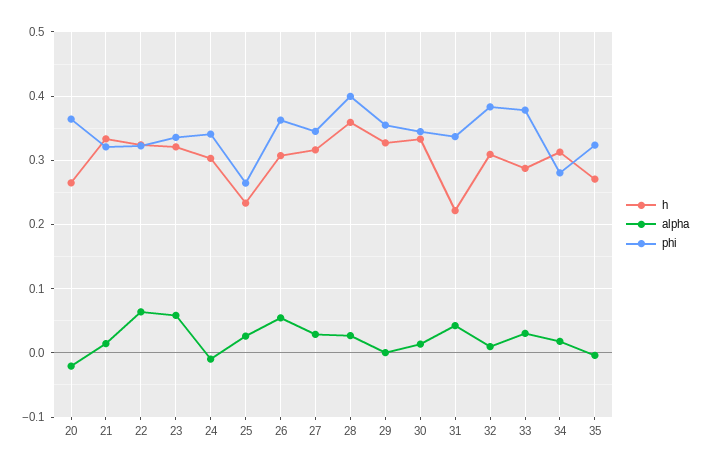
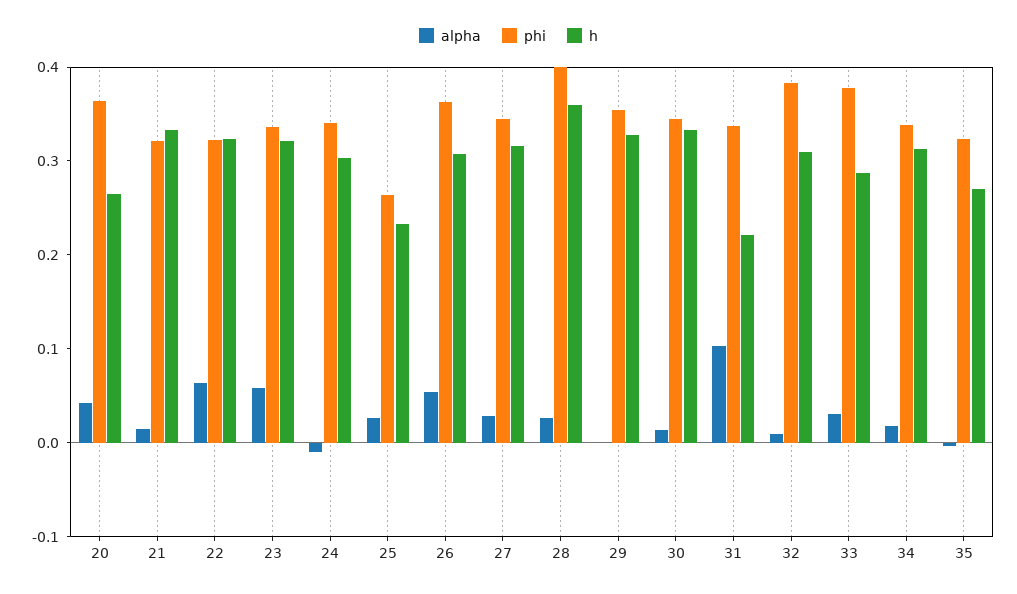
alpha, 20: -0.02 -> 0.04
alpha, 31: 0.04 -> 0.1
phi, 34: 0.28 -> 0.34

